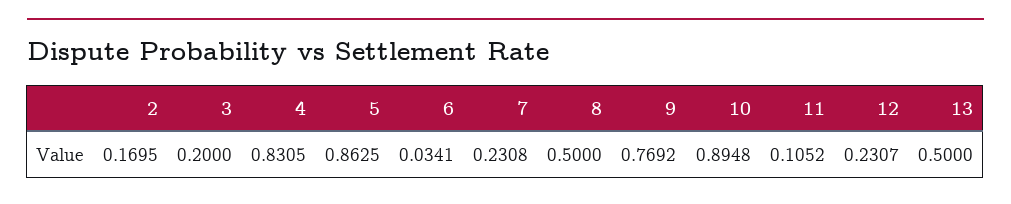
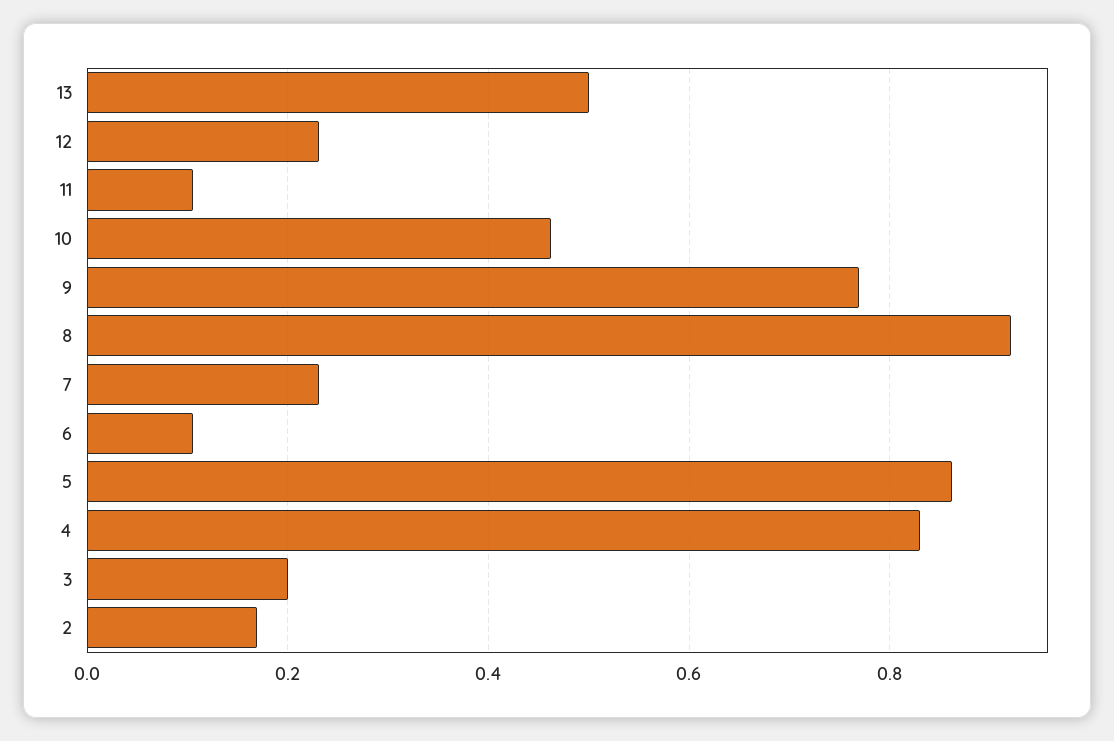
6: 0.0341 -> 0.1
8: 0.5 -> 0.92
10: 0.8948 -> 0.46

